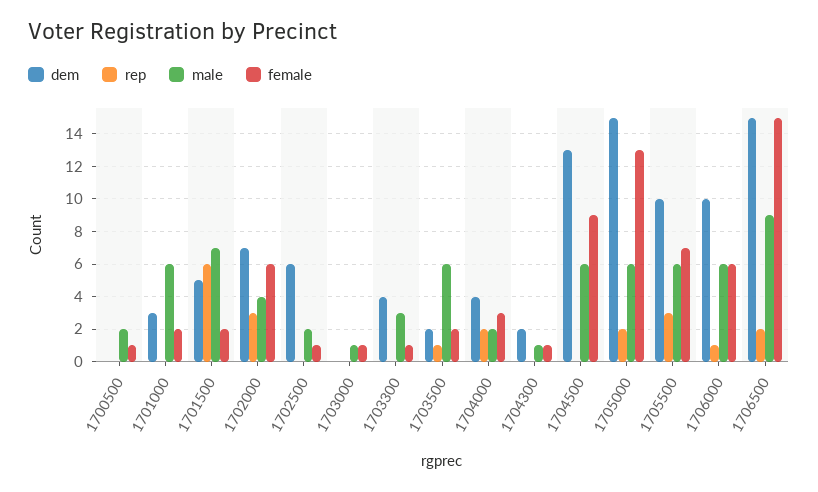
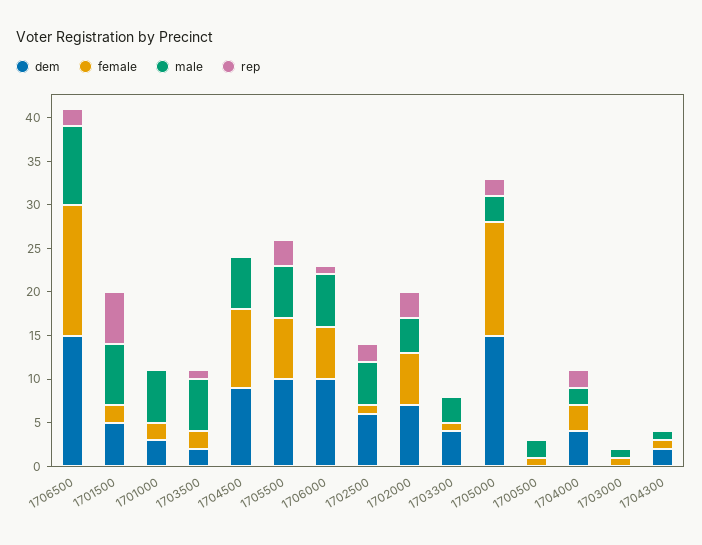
rep, 1702500: 0 -> 2
male, 1702500: 2 -> 5
dem, 1704500: 13 -> 9
male, 1705000: 6 -> 3

